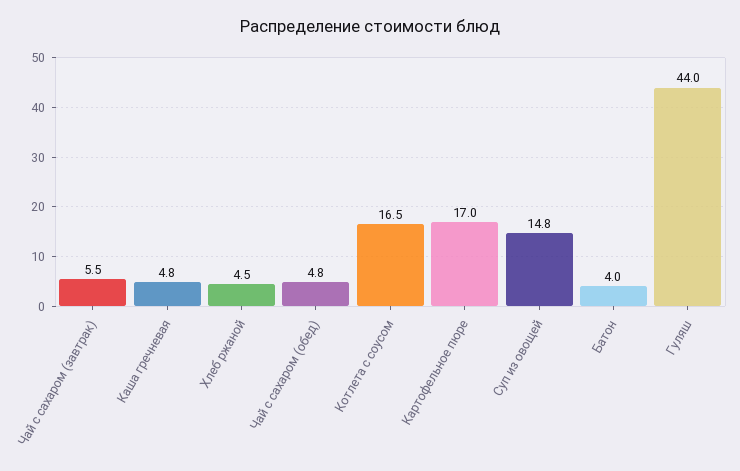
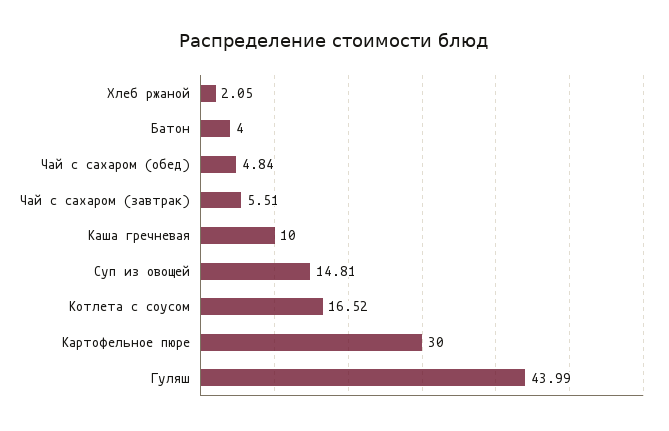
Каша гречневая: 4.8 -> 10
Хлеб ржаной: 4.5 -> 2.05
Картофельное пюре: 17 -> 30

